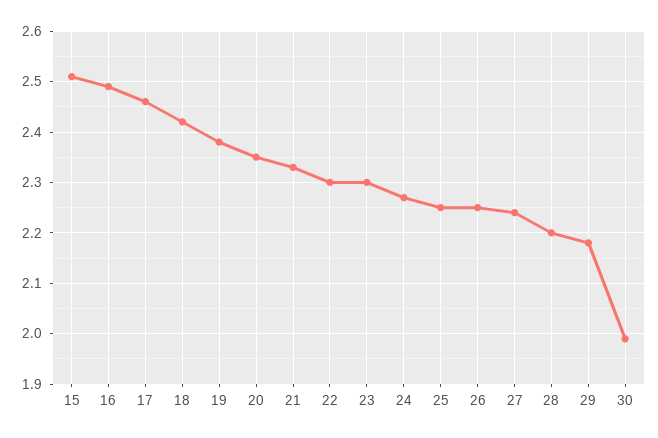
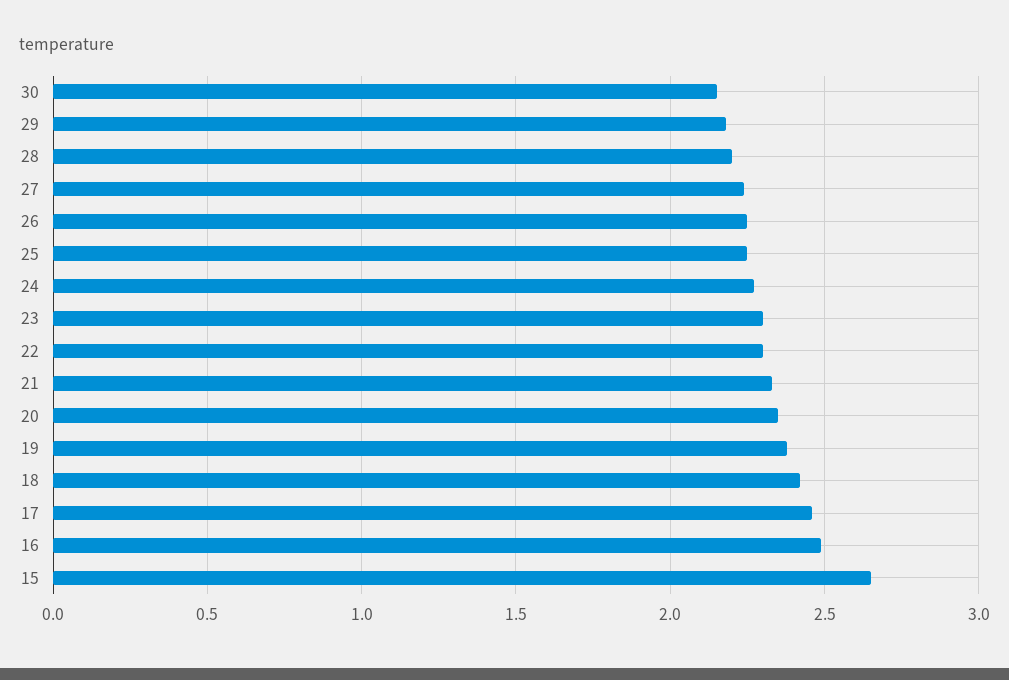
15: 2.5 -> 2.65
30: 2 -> 2.15

